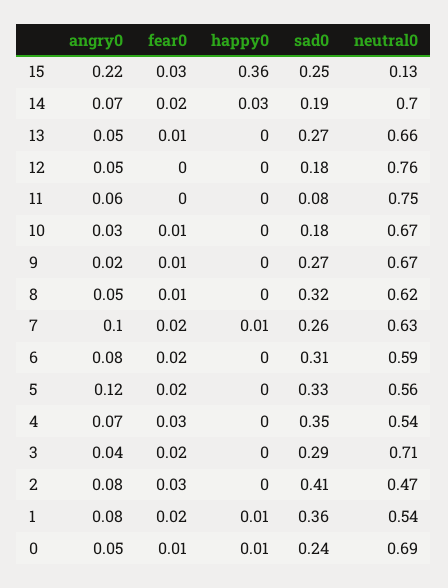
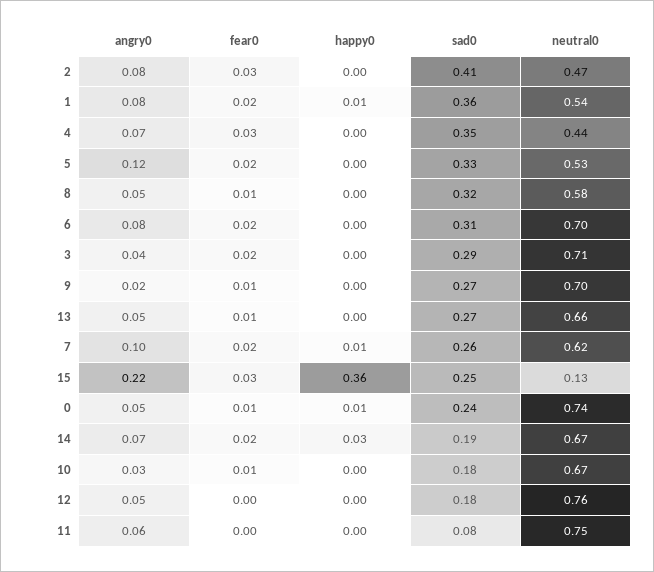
neutral0, 14: 0.7 -> 0.67
neutral0, 9: 0.67 -> 0.7
neutral0, 8: 0.62 -> 0.58
neutral0, 7: 0.63 -> 0.62
neutral0, 6: 0.59 -> 0.7
neutral0, 5: 0.56 -> 0.53
neutral0, 4: 0.54 -> 0.44
neutral0, 0: 0.69 -> 0.74

